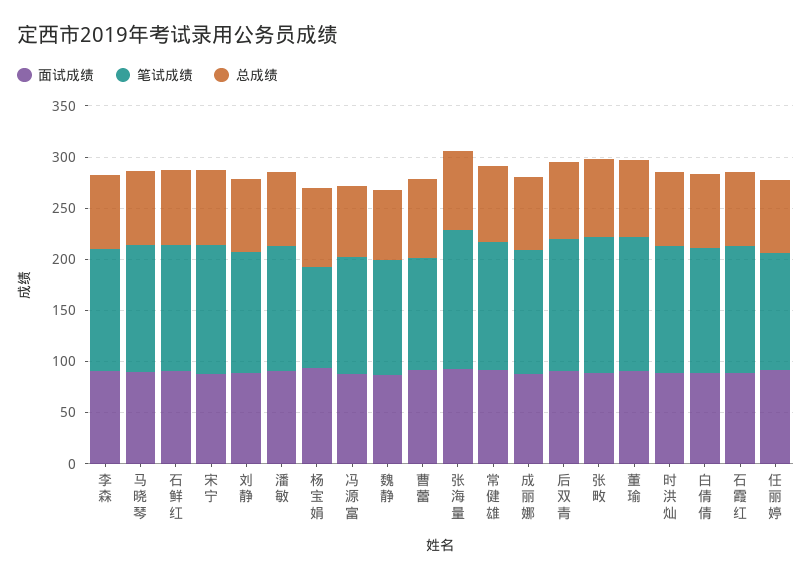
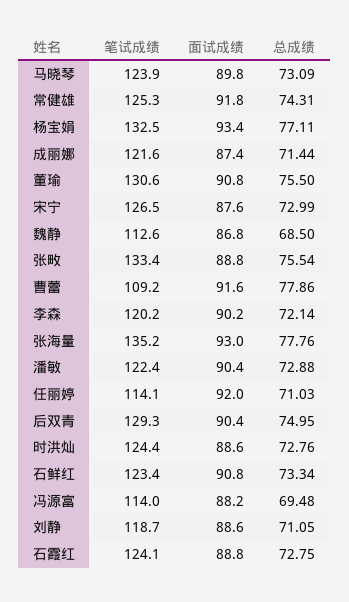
笔试成绩, 杨宝娟: 100 -> 132.5
面试成绩, 白倩倩: 90 -> none
笔试成绩, 白倩倩: 120 -> none
总成绩, 白倩倩: 70 -> none

